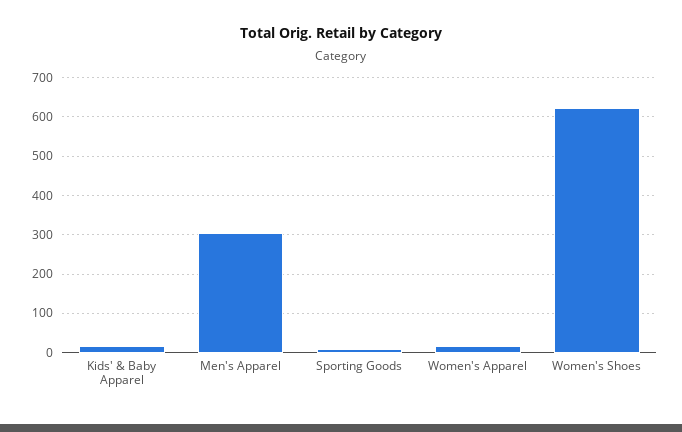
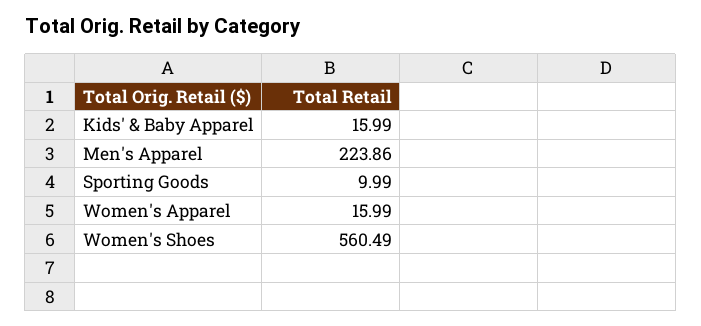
Men's Apparel: 300 -> 223.86
Women's Shoes: 620 -> 560.49

